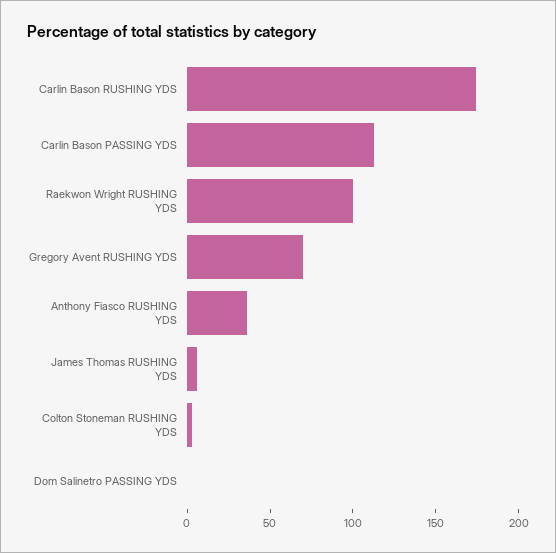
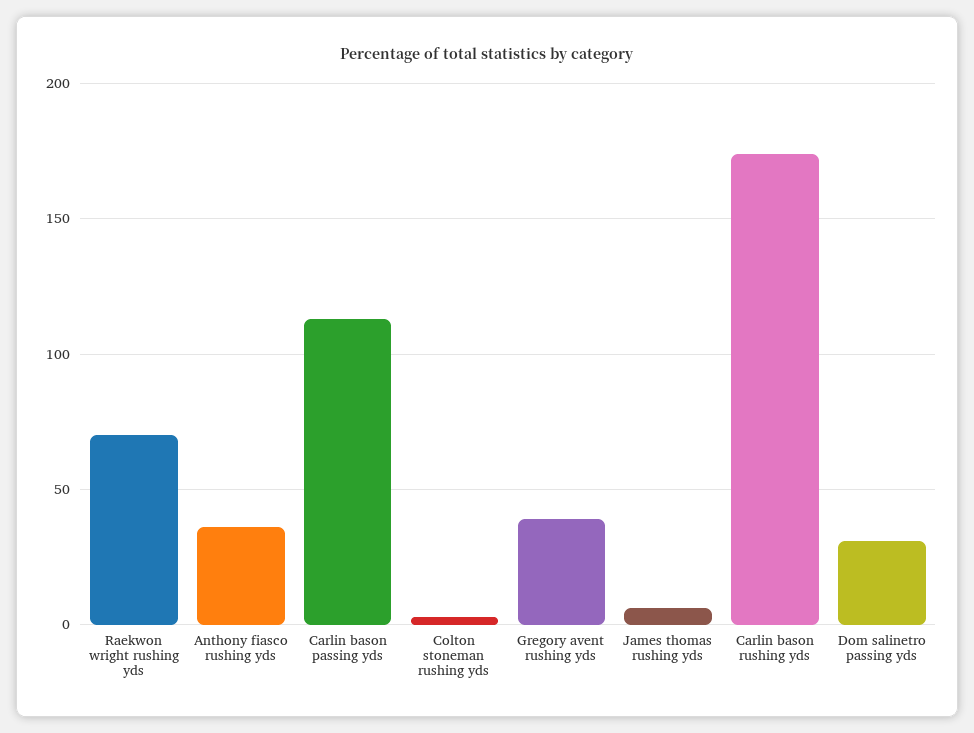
Raekwon Wright RUSHING YDS: 100 -> 70
Gregory Avent RUSHING YDS: 70 -> 40
Dom Salinetro PASSING YDS: 0 -> 30

